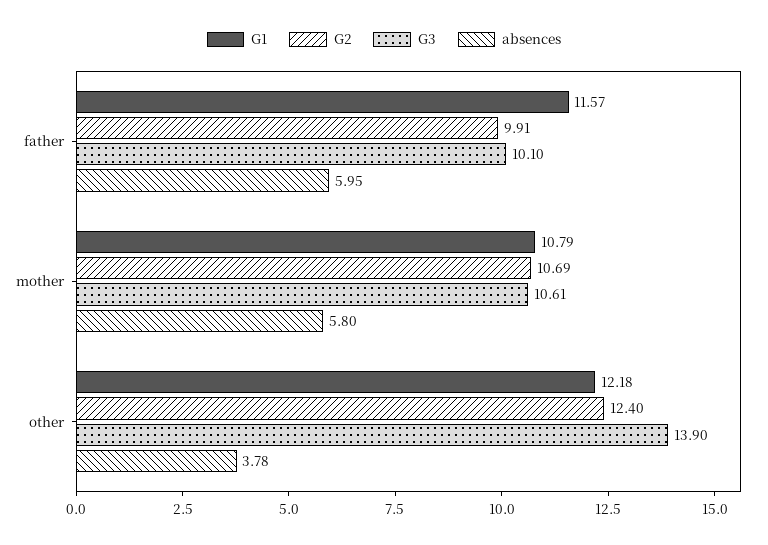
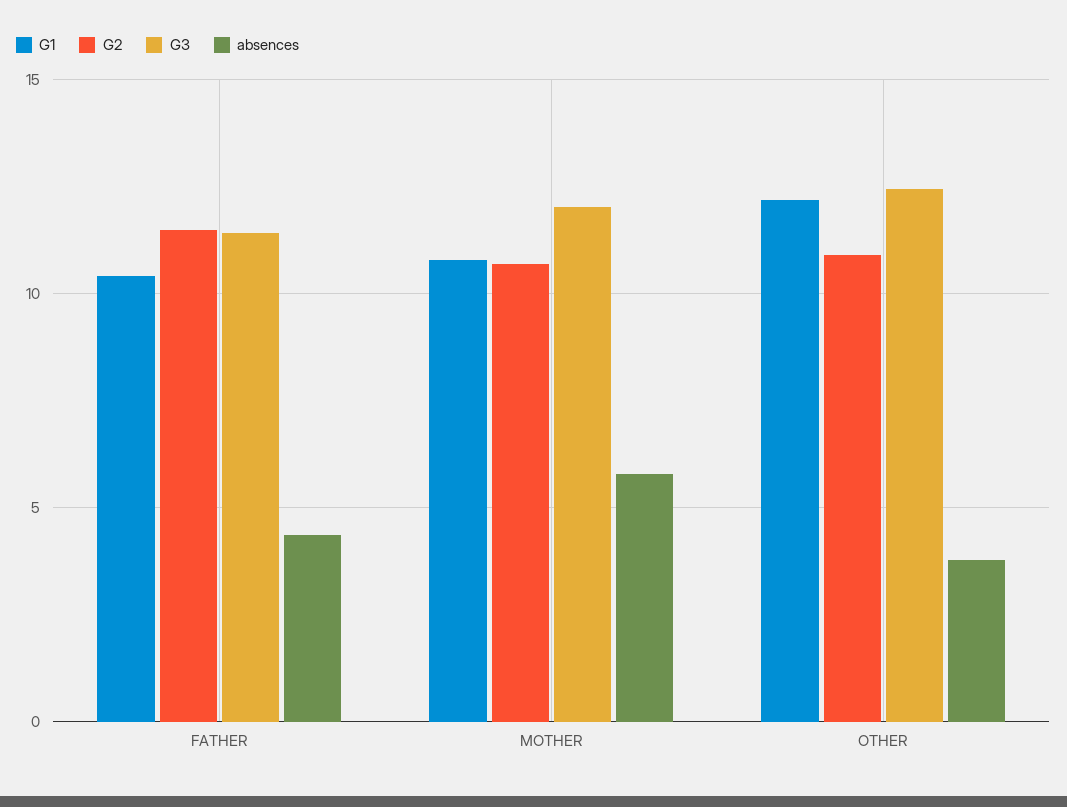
G1, father: 11.57 -> 10.5
G2, father: 9.91 -> 11.5
G3, father: 10.1 -> 11.5
absences, father: 5.95 -> 4.5
G3, mother: 10.61 -> 12
G2, other: 12.4 -> 11
G3, other: 13.9 -> 12.5

